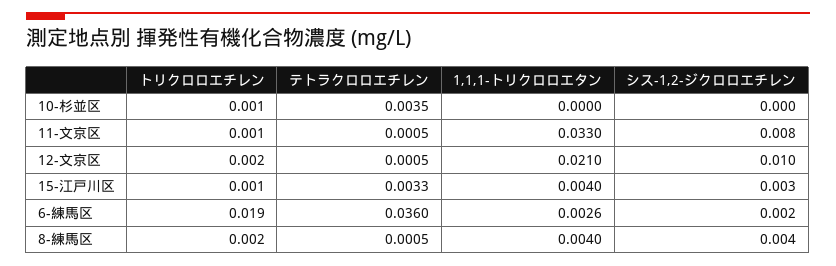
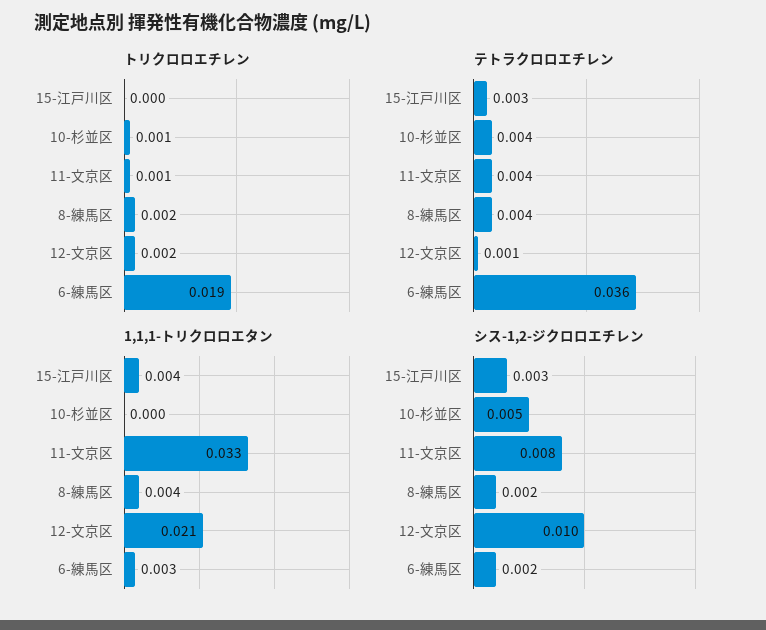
シス-1,2-ジクロロエチレン, 10-杉並区: 0 -> 0.005
テトラクロロエチレン, 11-文京区: 0.0005 -> 0.004
トリクロロエチレン, 15-江戸川区: 0.001 -> 0
テトラクロロエチレン, 8-練馬区: 0.0005 -> 0.004
シス-1,2-ジクロロエチレン, 8-練馬区: 0.004 -> 0.002

